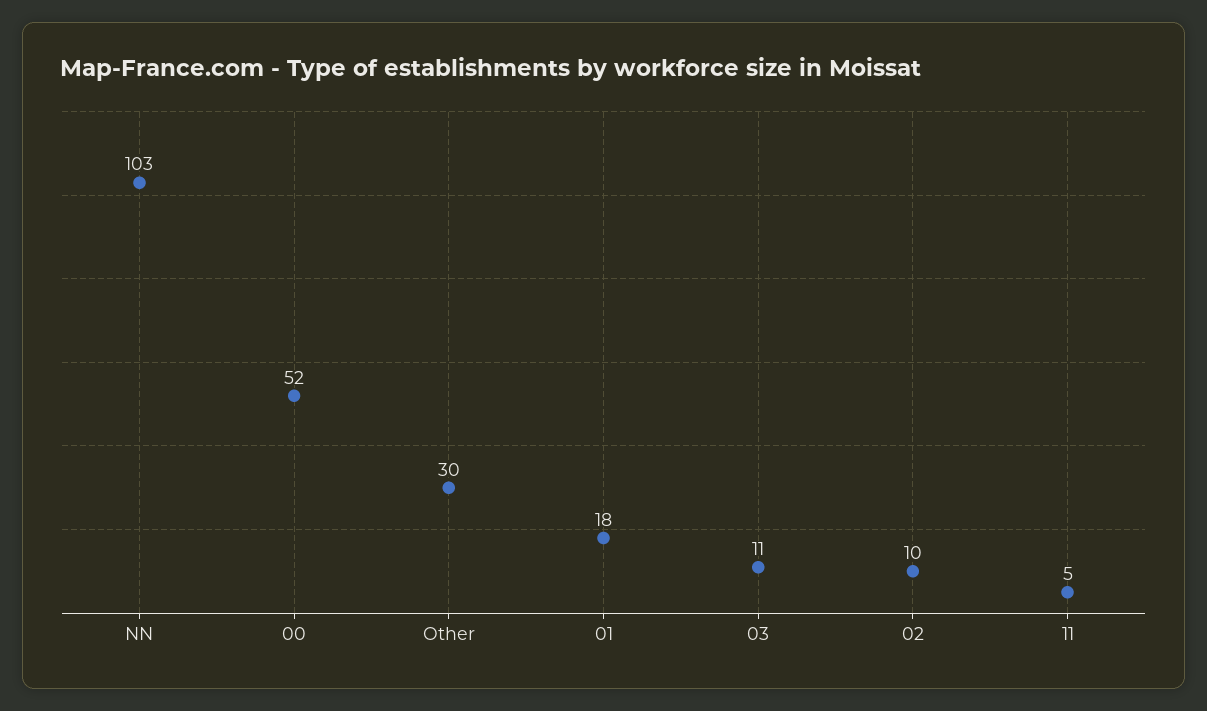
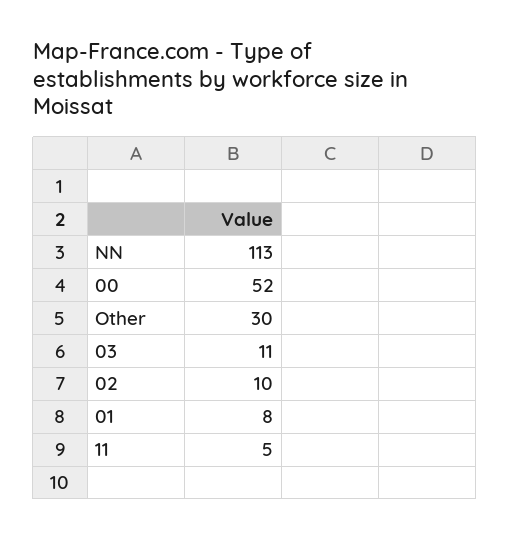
NN: 103 -> 113
01: 18 -> 8

